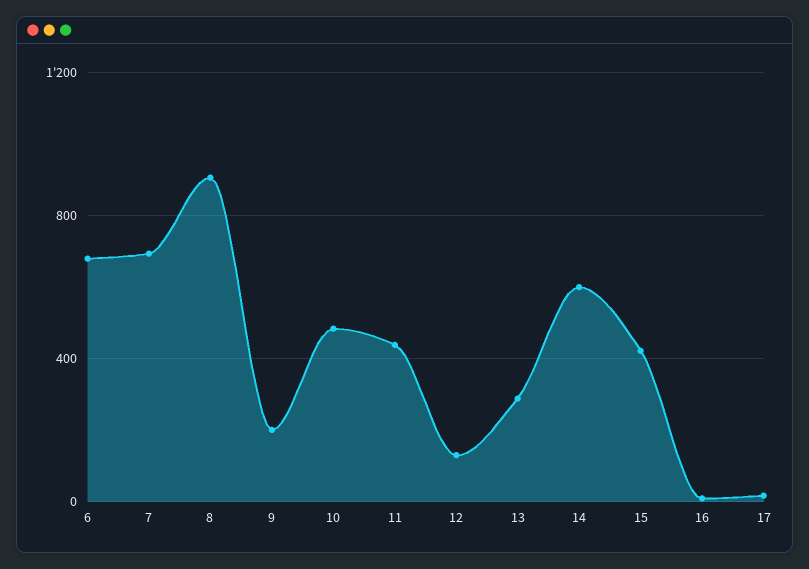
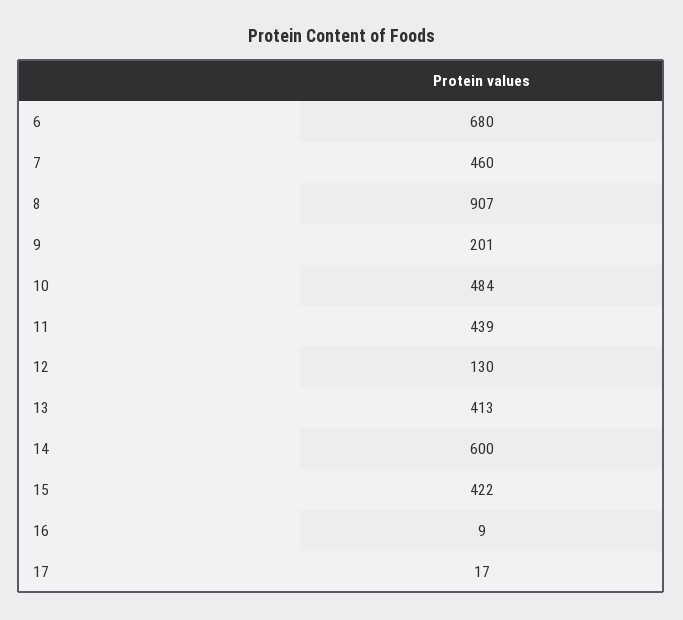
7: 700 -> 460
13: 300 -> 413

